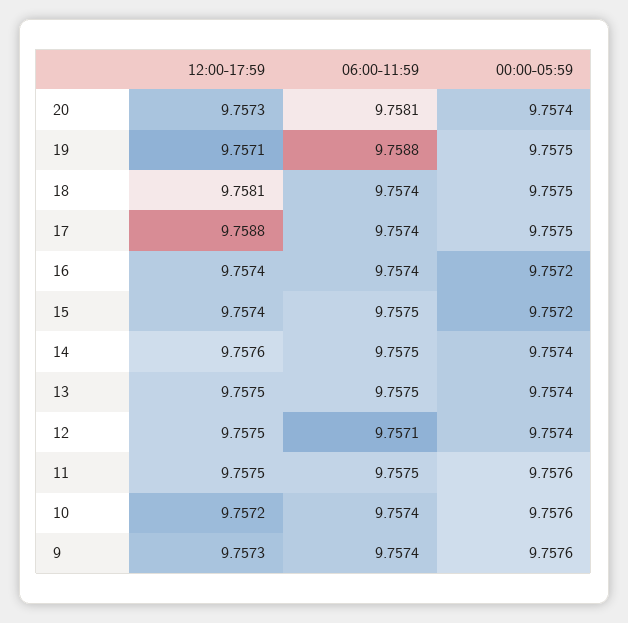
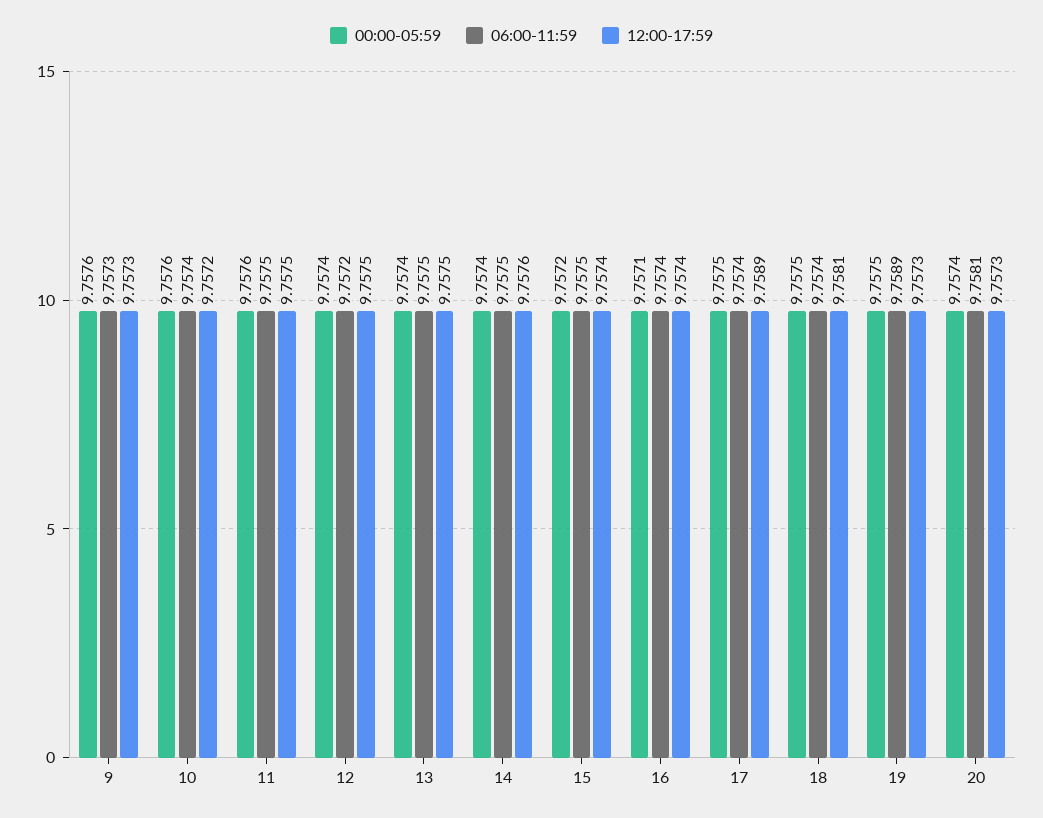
12:00-17:59, 19: 9.7571 -> 9.7573
06:00-11:59, 19: 9.7588 -> 9.7589
12:00-17:59, 17: 9.7588 -> 9.7589
00:00-05:59, 16: 9.7572 -> 9.7571
06:00-11:59, 12: 9.7571 -> 9.7572
06:00-11:59, 9: 9.7574 -> 9.7573

